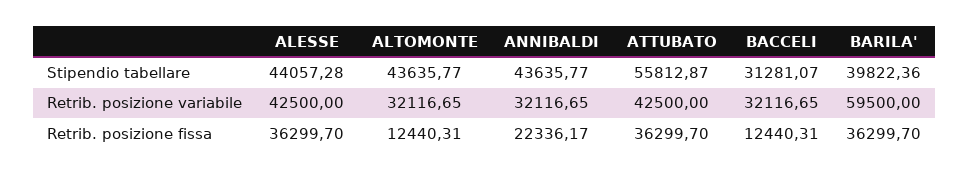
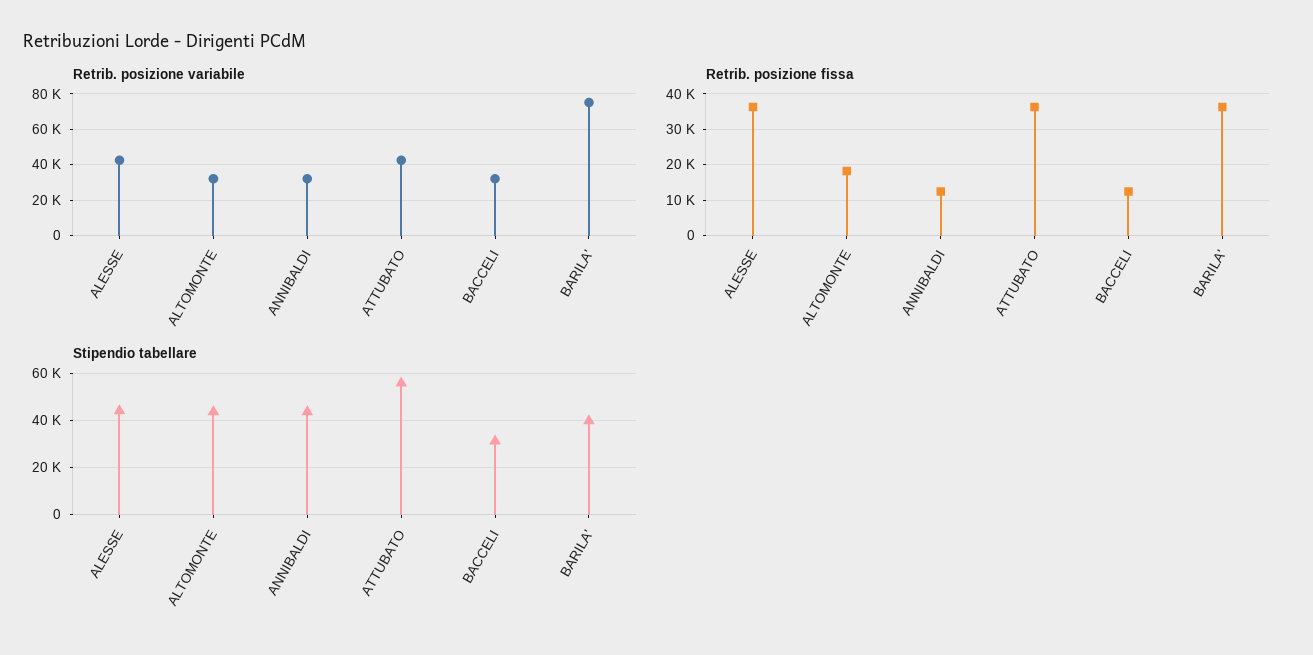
Retrib. posizione variabile, BARILA': 59500 -> 75000
Retrib. posizione fissa, ALTOMONTE: 12440.31 -> 18000
Retrib. posizione fissa, ANNIBALDI: 22336.17 -> 12000

